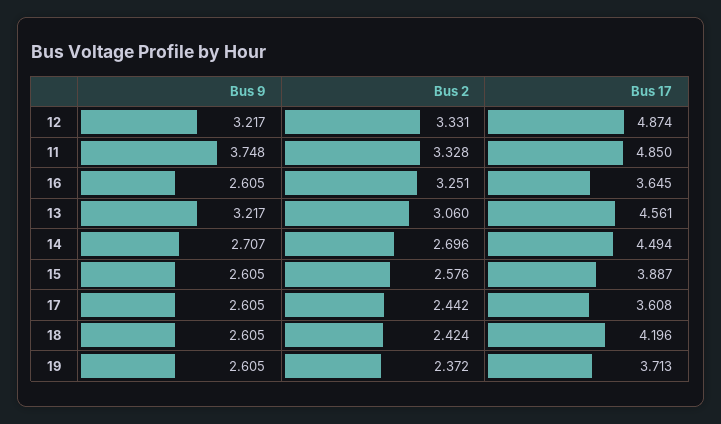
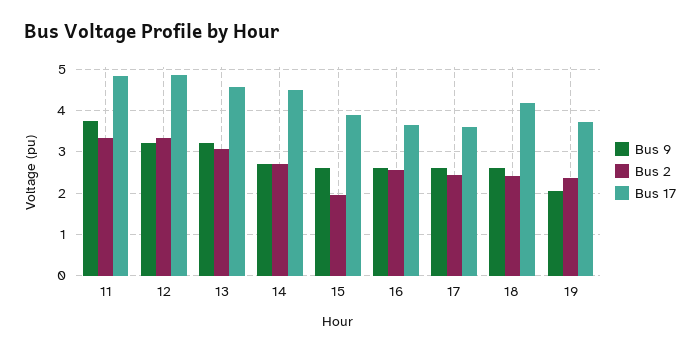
Bus 2, 16: 3.251 -> 2.6
Bus 2, 15: 2.576 -> 2
Bus 9, 19: 2.605 -> 2

